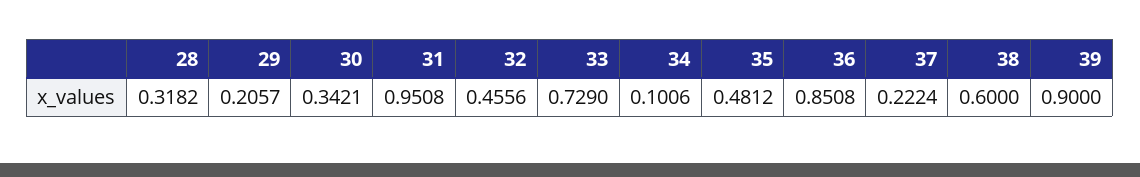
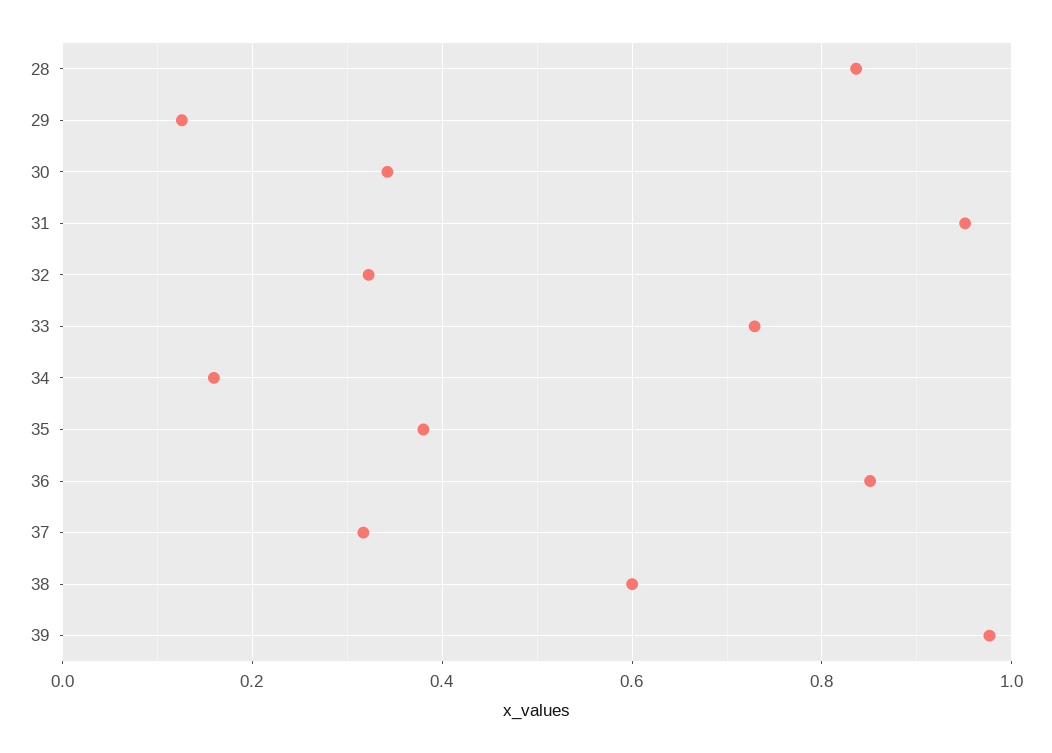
28: 0.3182 -> 0.84
29: 0.2057 -> 0.12
32: 0.4556 -> 0.32
34: 0.1006 -> 0.16
35: 0.4812 -> 0.38
37: 0.2224 -> 0.32
39: 0.9 -> 0.98

